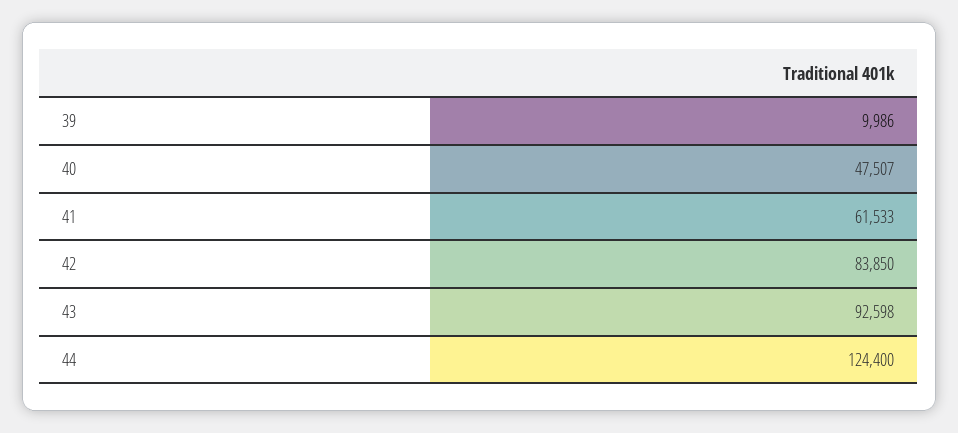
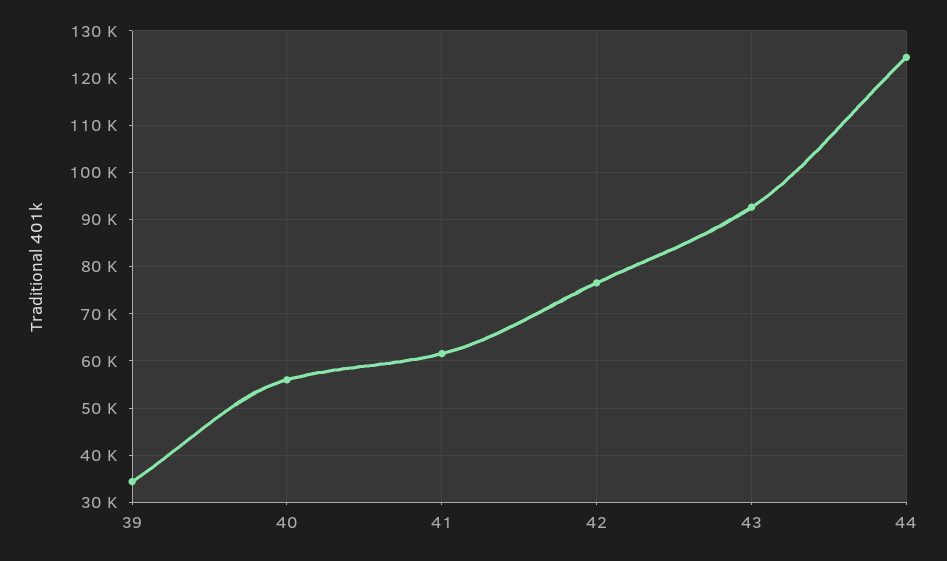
39: 9986 -> 34000
40: 47507 -> 56000
42: 83850 -> 76000

